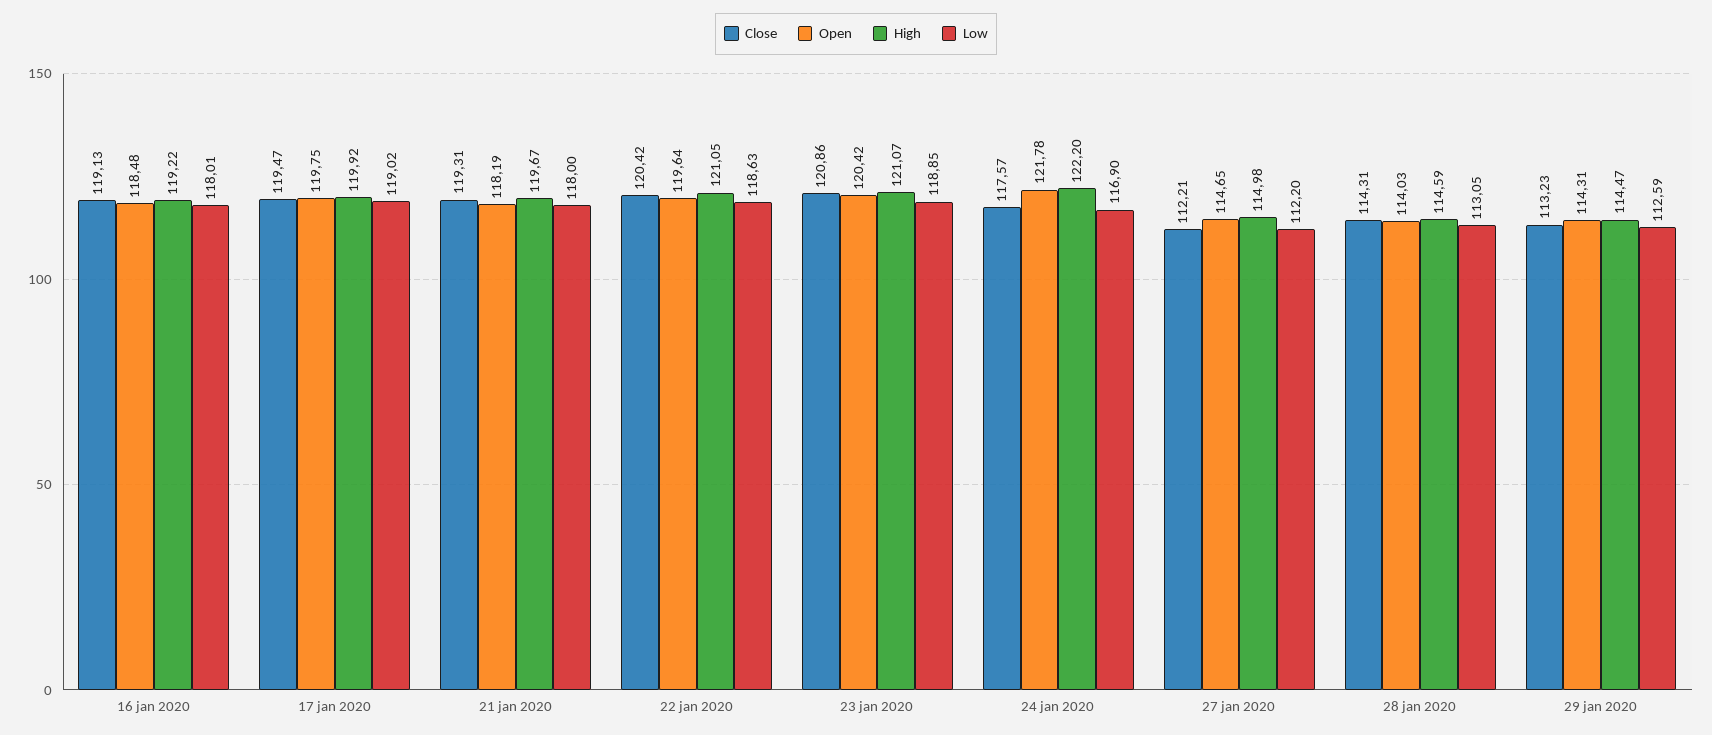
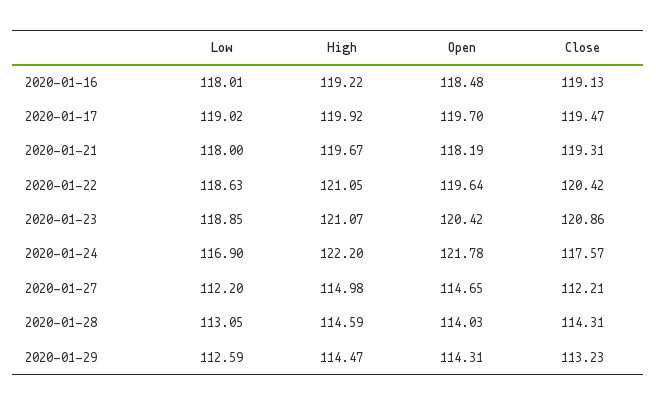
Open, 17 jan 2020: 119.75 -> 119.7

